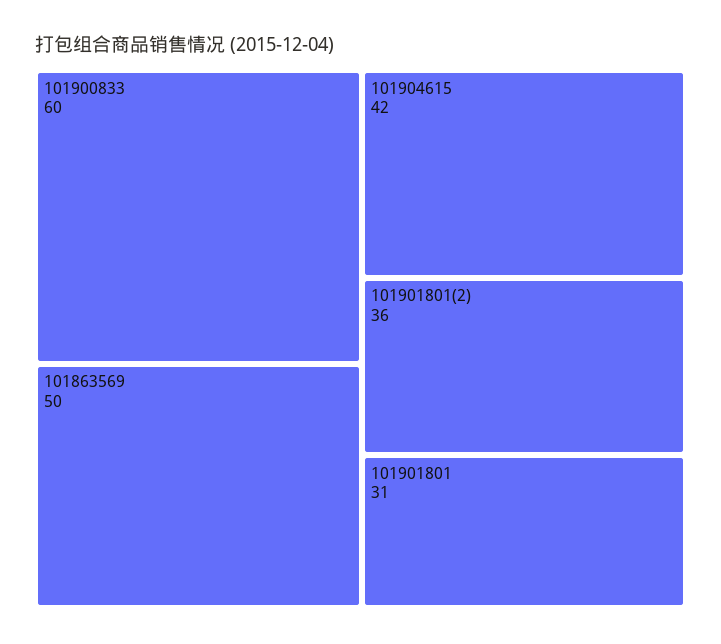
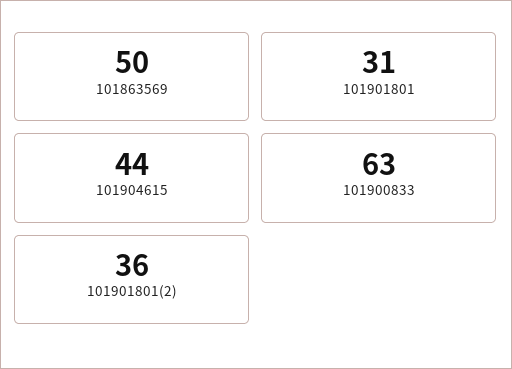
101900833: 60 -> 63
101904615: 42 -> 44

